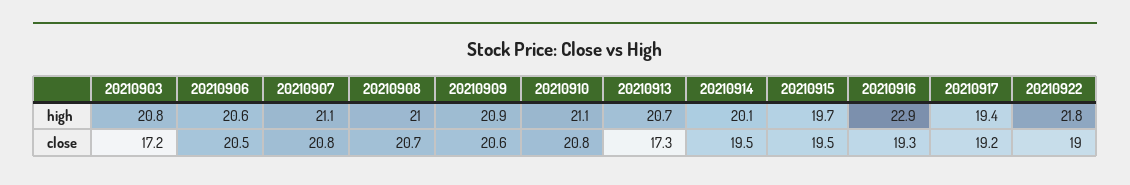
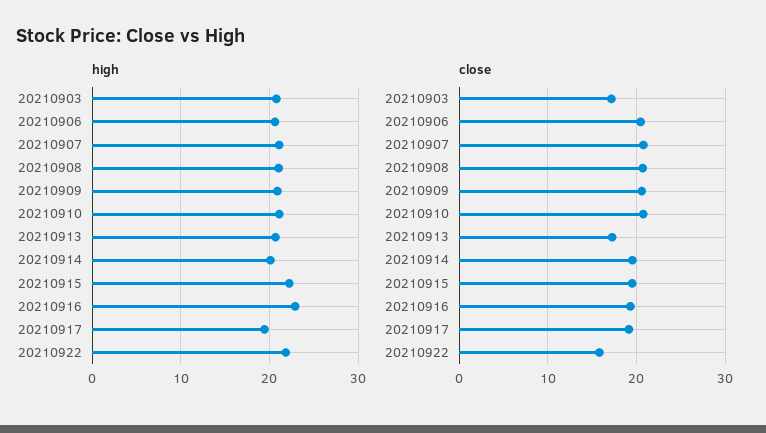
high, 20210915: 19.7 -> 22
close, 20210922: 19 -> 16

